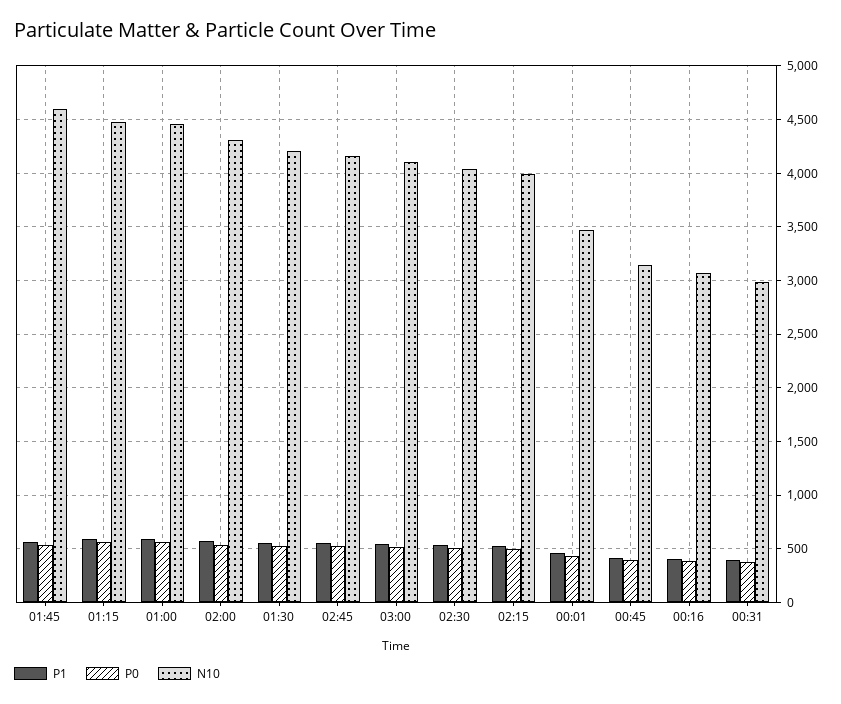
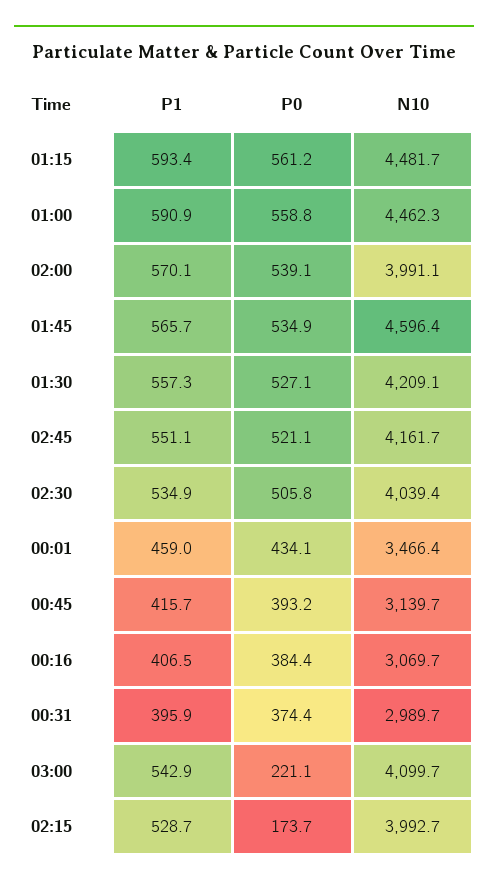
N10, 02:00: 4300 -> 3991.1
P0, 03:00: 500 -> 221.1
P0, 02:15: 500 -> 173.7

